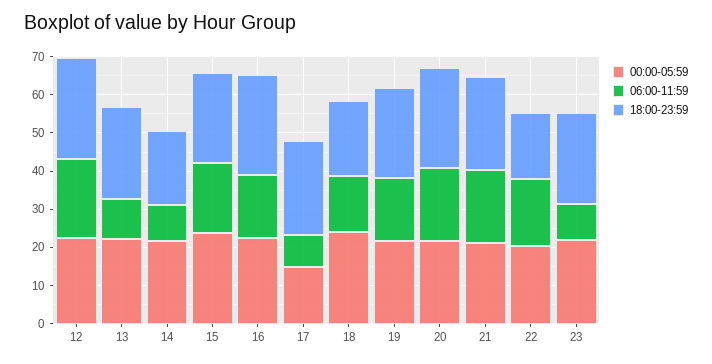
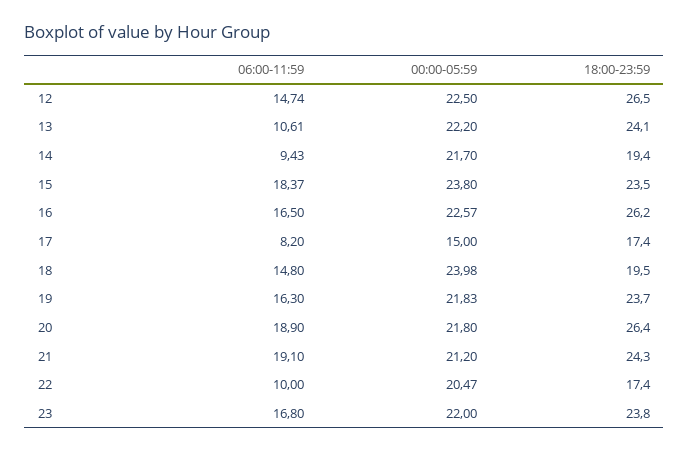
06:00-11:59, 12: 20 -> 14.74
18:00-23:59, 17: 25 -> 17.4
06:00-11:59, 22: 17.5 -> 10
06:00-11:59, 23: 10 -> 16.8

